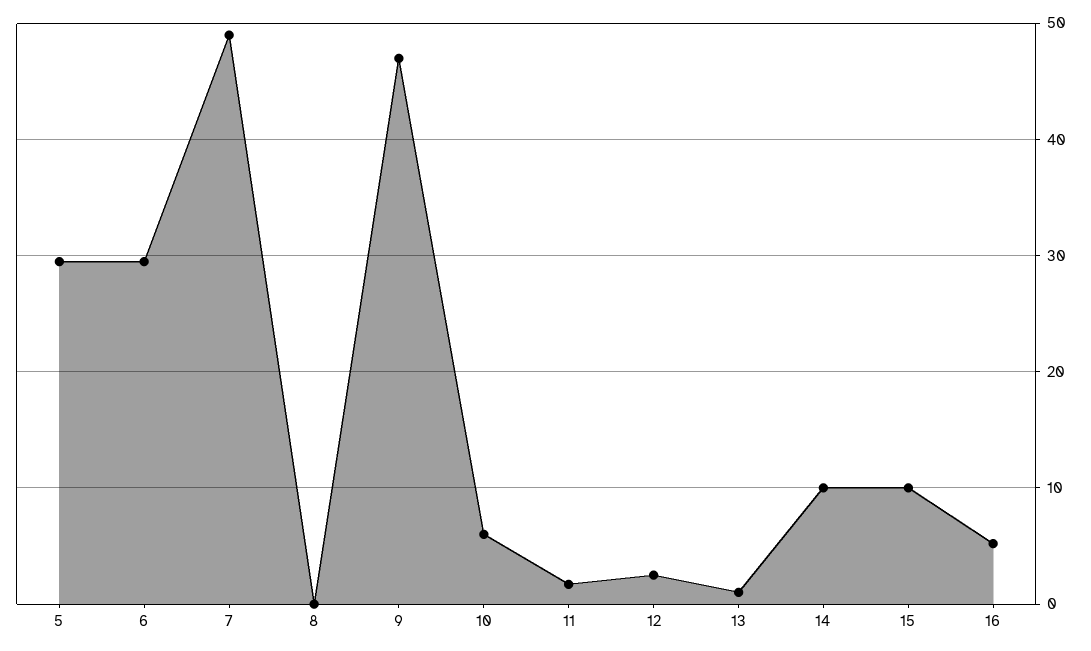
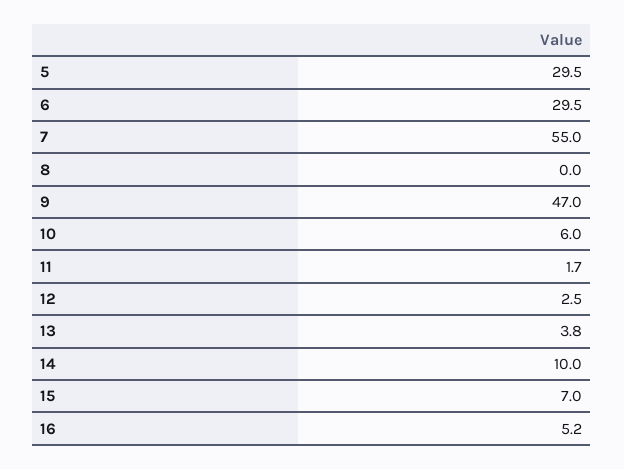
7: 49 -> 55
13: 1 -> 3.8
15: 10 -> 7

